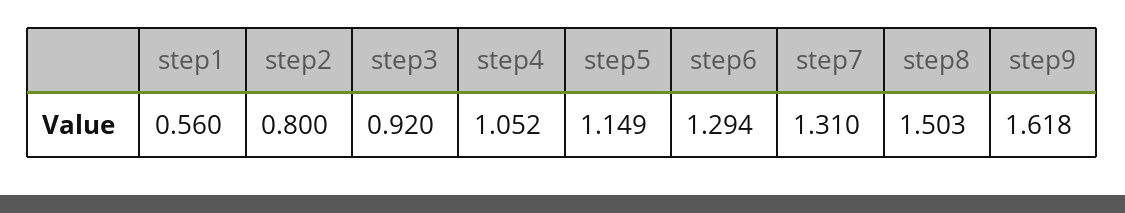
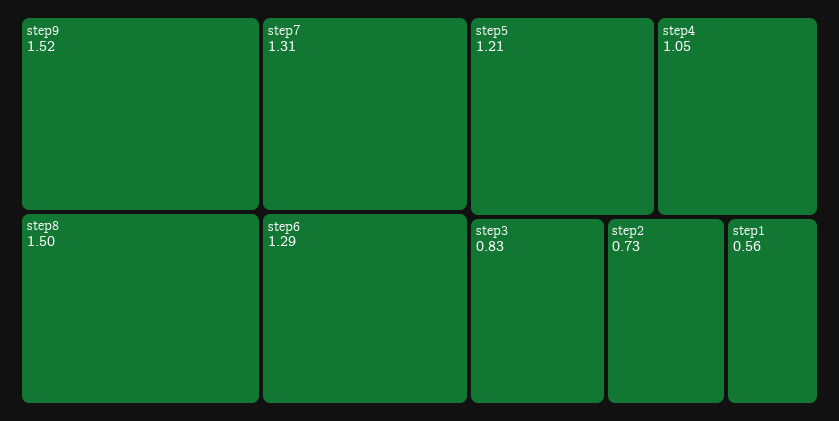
step2: 0.8 -> 0.73
step3: 0.92 -> 0.83
step5: 1.149 -> 1.21
step9: 1.618 -> 1.52

